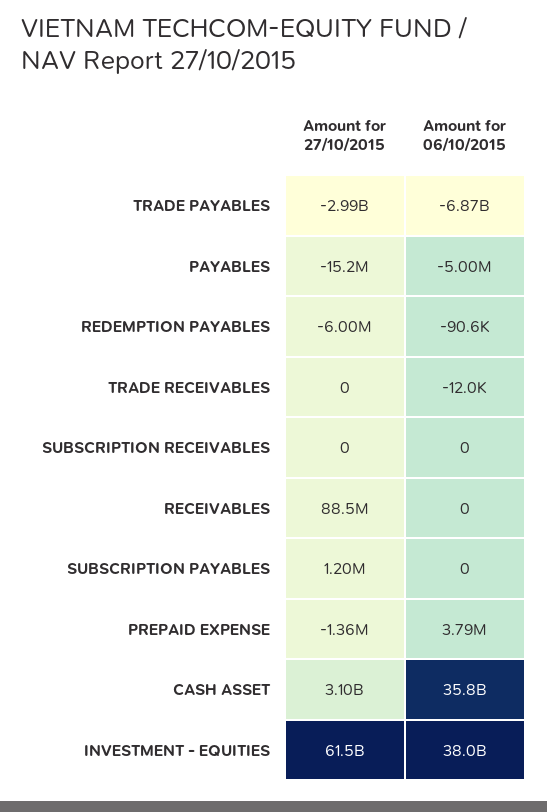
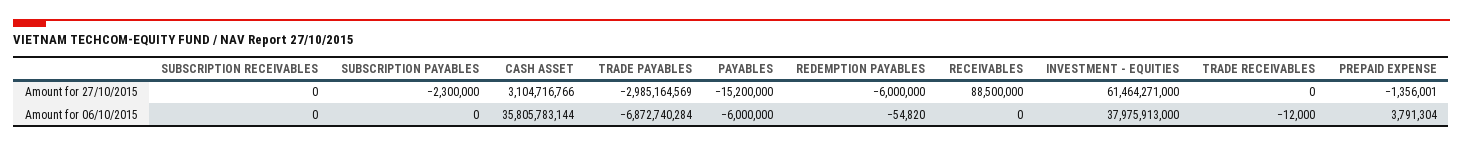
Amount for 06/10/2015, PAYABLES: -5000000 -> -6000000
Amount for 06/10/2015, REDEMPTION PAYABLES: -90600 -> -54820
Amount for 27/10/2015, SUBSCRIPTION PAYABLES: 1200000 -> -2300000

